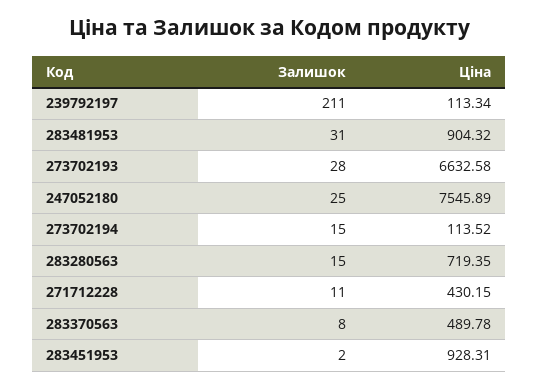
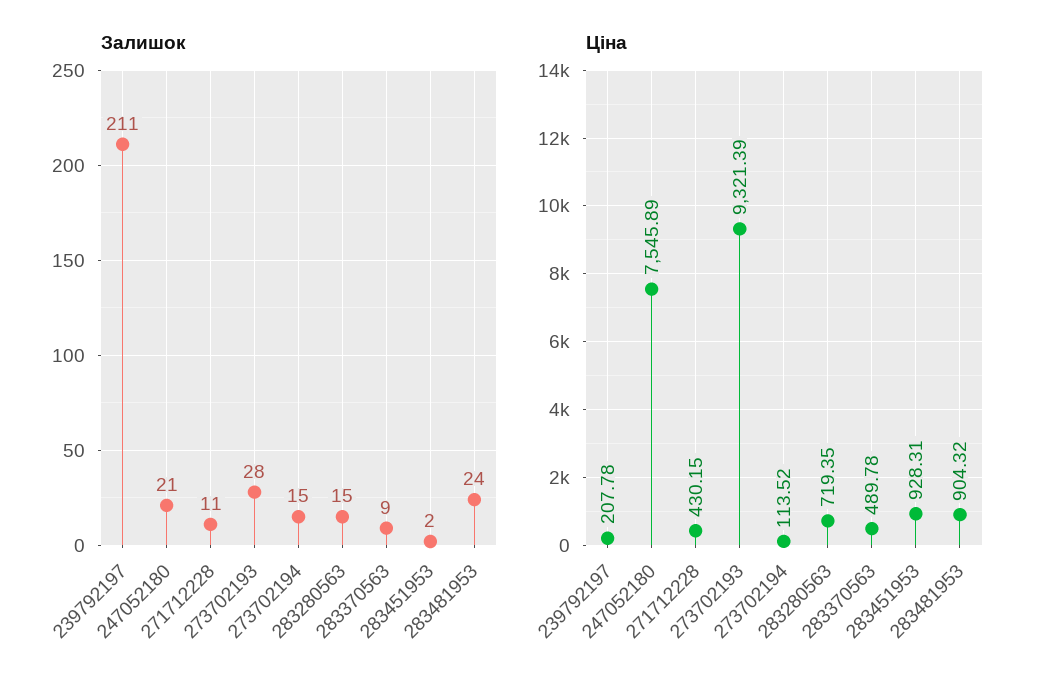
Ціна, 239792197: 113.34 -> 207.78
Залишок, 283481953: 31 -> 24
Ціна, 273702193: 6632.58 -> 9321.39
Залишок, 247052180: 25 -> 21
Залишок, 283370563: 8 -> 9

